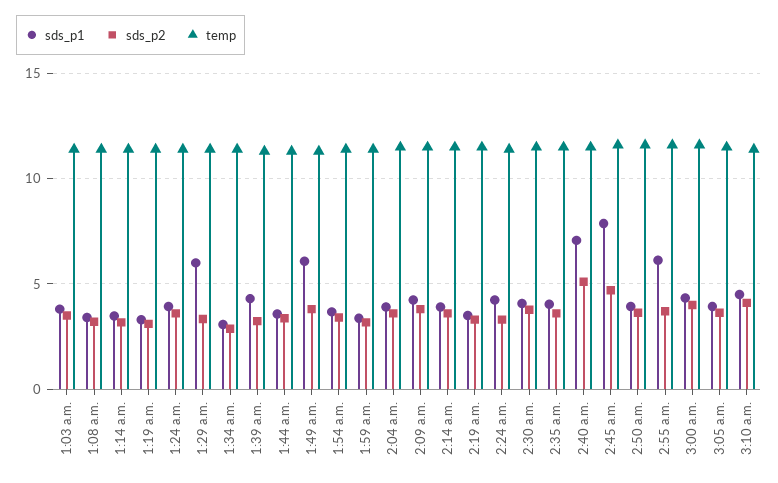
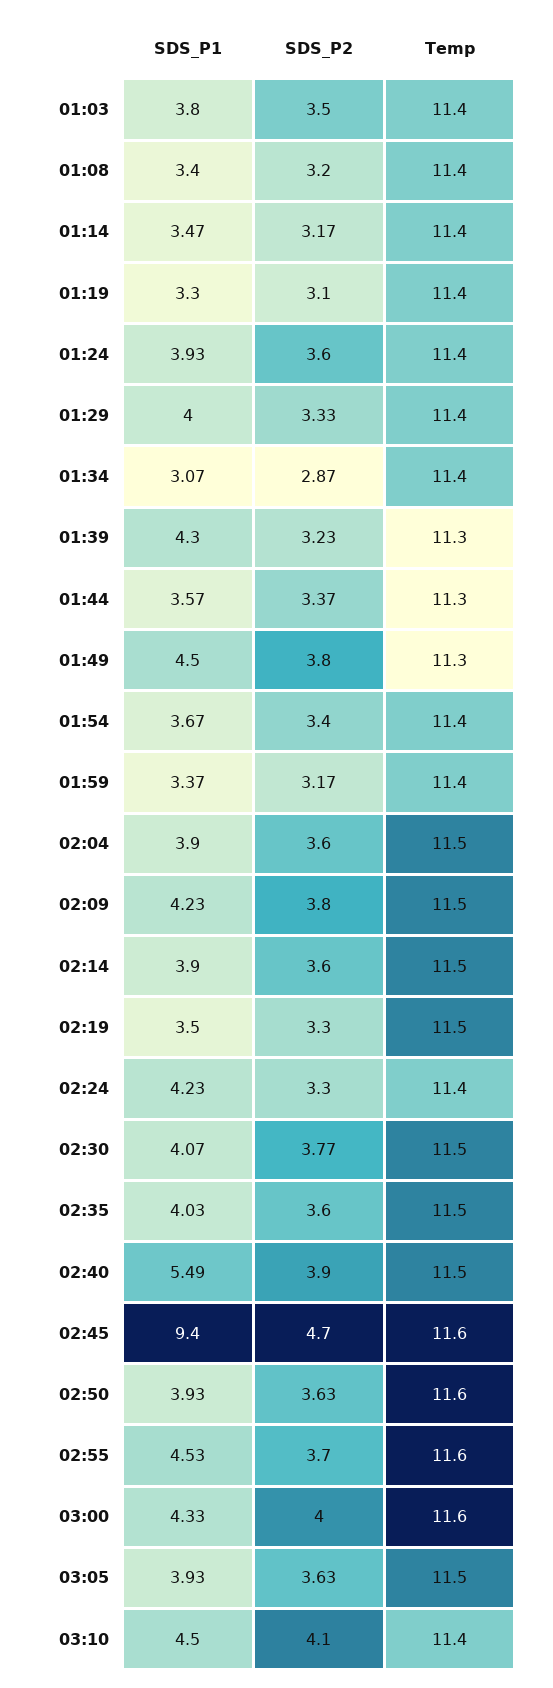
sds_p1, 1:29 a.m.: 6 -> 4
sds_p1, 1:49 a.m.: 6 -> 4.5
sds_p1, 2:40 a.m.: 7 -> 5.49
sds_p2, 2:40 a.m.: 5 -> 3.9
sds_p1, 2:45 a.m.: 8 -> 9.4
sds_p1, 2:55 a.m.: 6 -> 4.53

